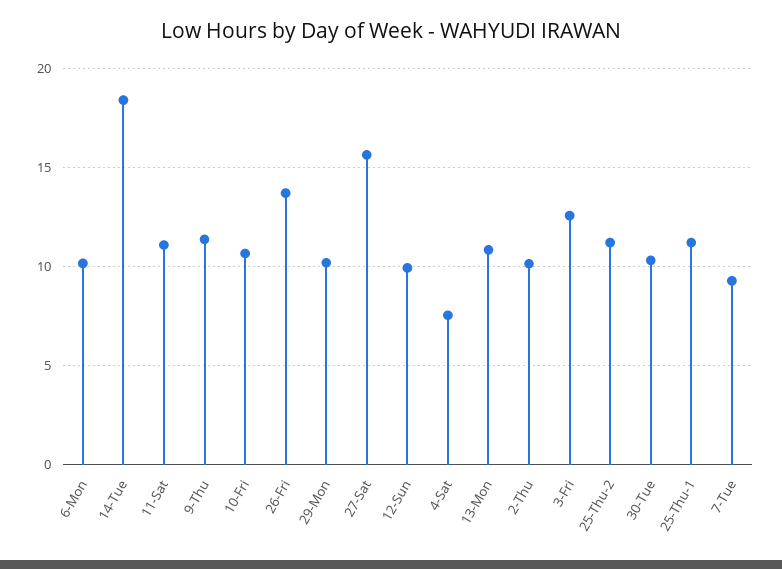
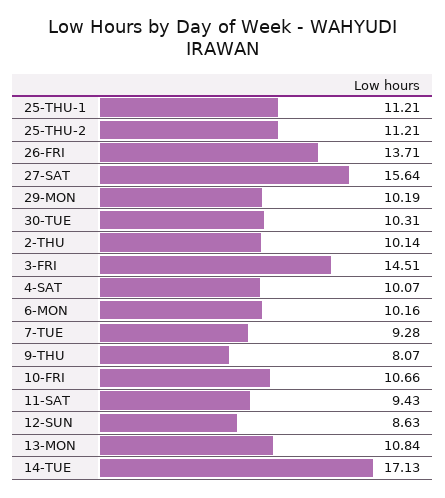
14-Tue: 18.5 -> 17.13
11-Sat: 11 -> 9.43
9-Thu: 11.5 -> 8.07
12-Sun: 10 -> 8.63
4-Sat: 7.5 -> 10.07
3-Fri: 12.5 -> 14.51

